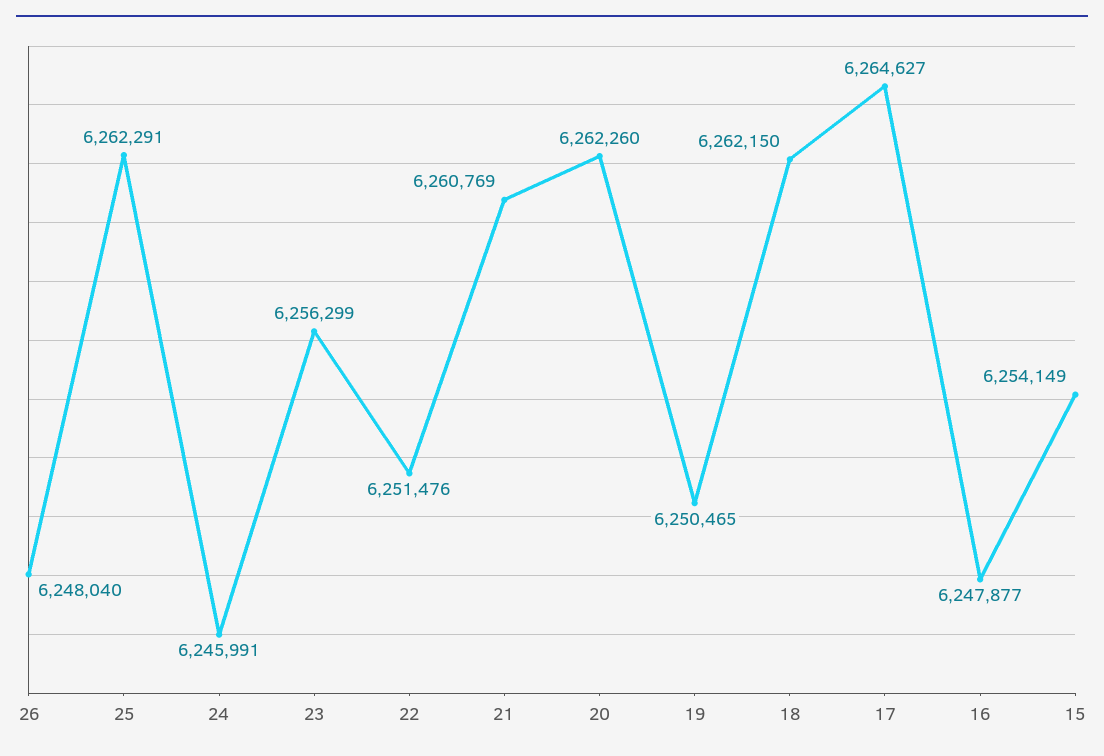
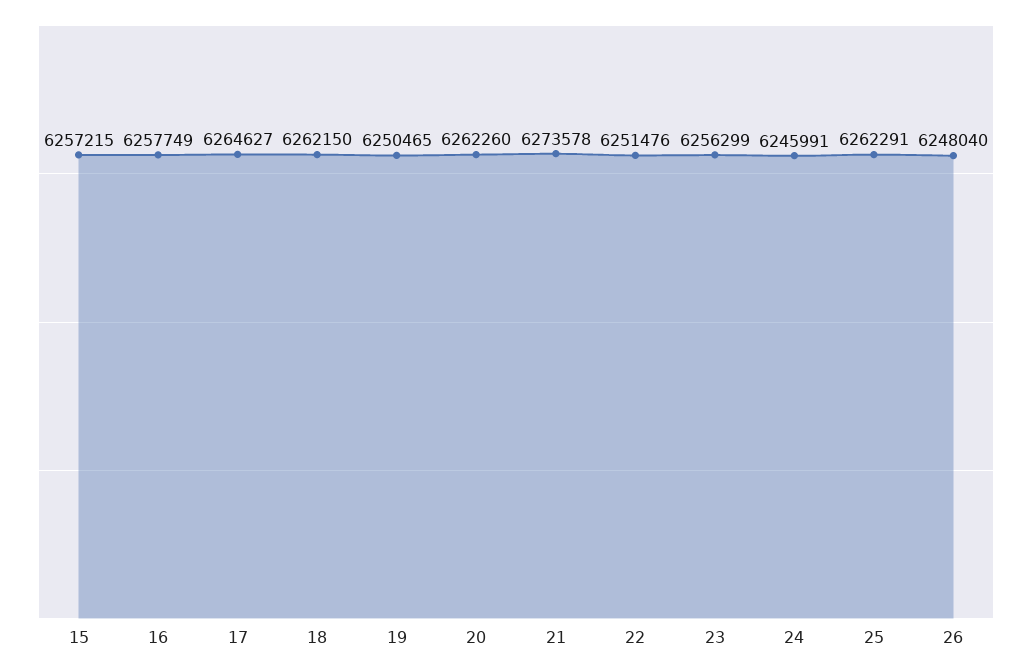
21: 6260769 -> 6273578
16: 6247877 -> 6257749
15: 6254149 -> 6257215

